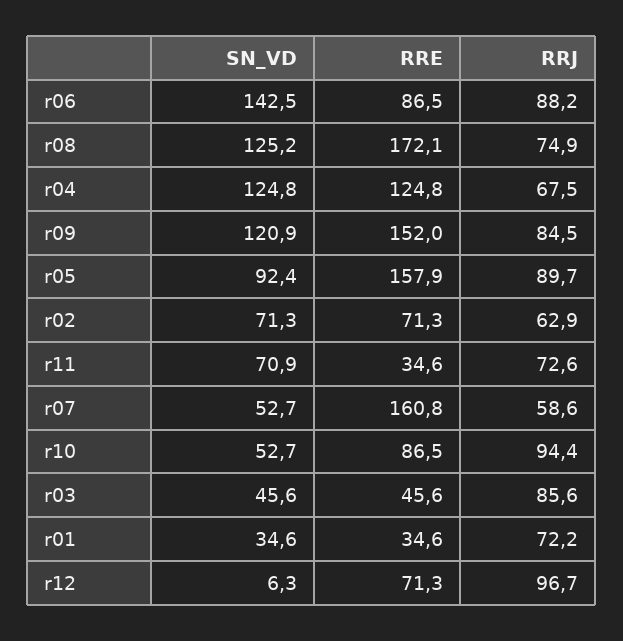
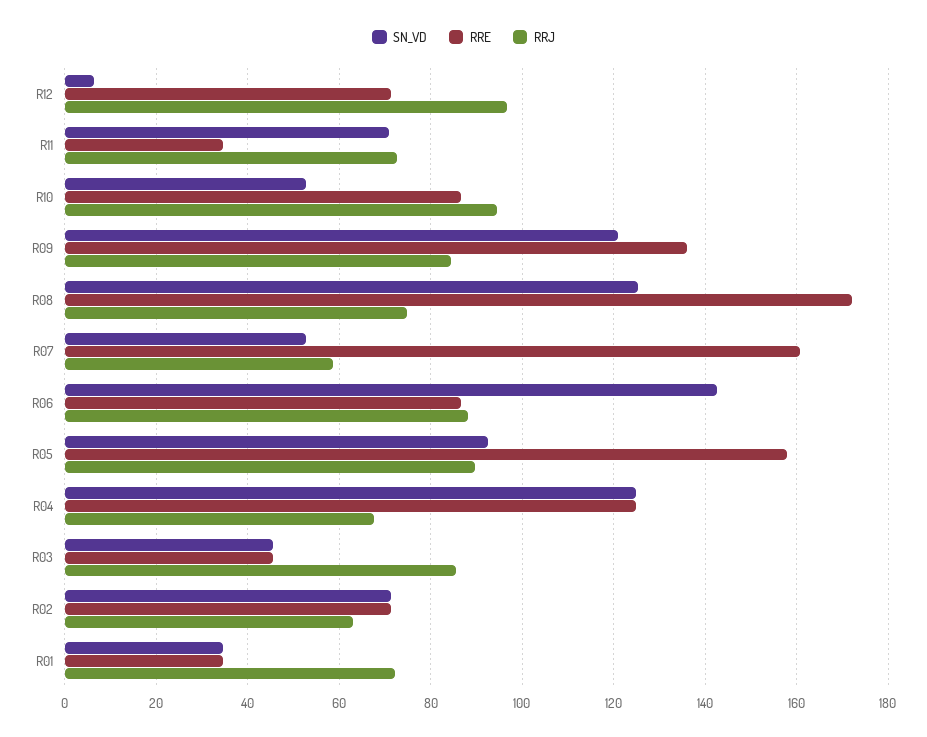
RRE, r09: 152 -> 136

